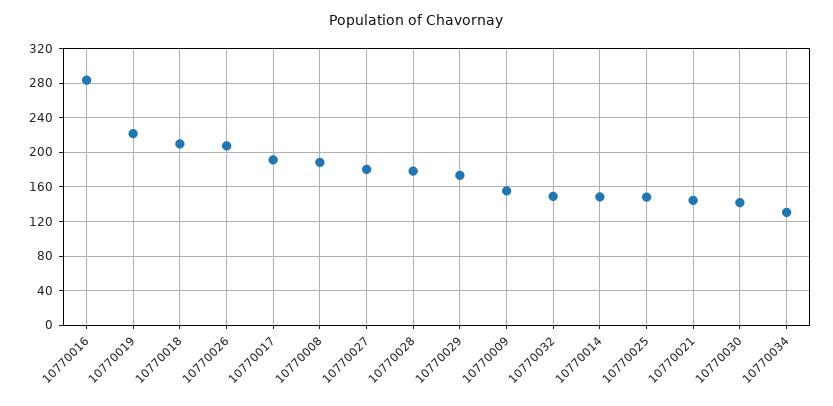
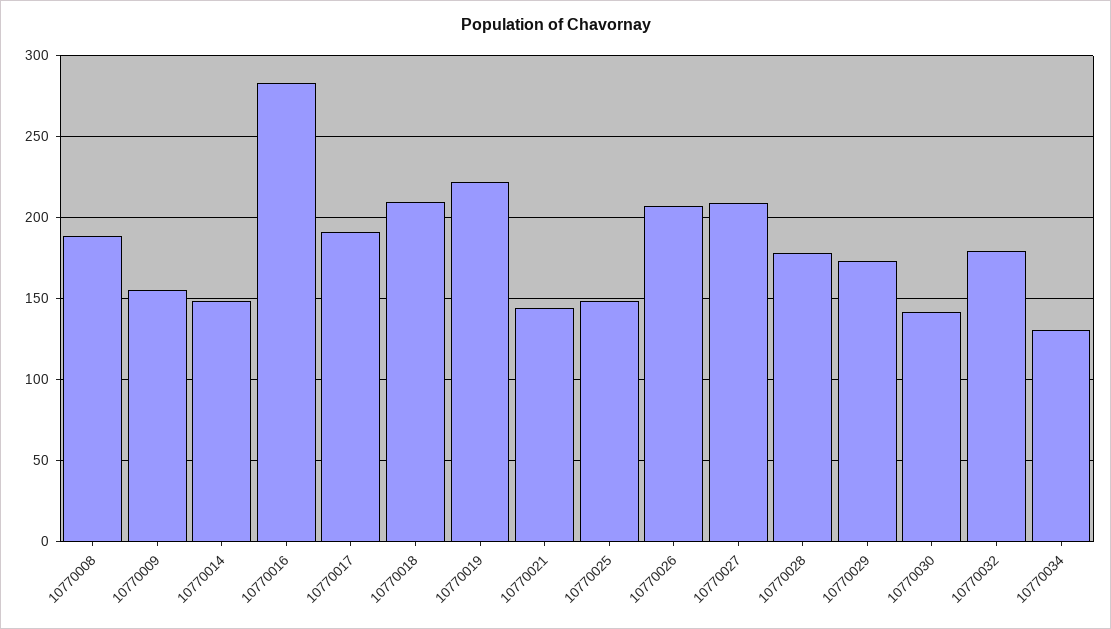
10770027: 180 -> 210
10770032: 150 -> 180

